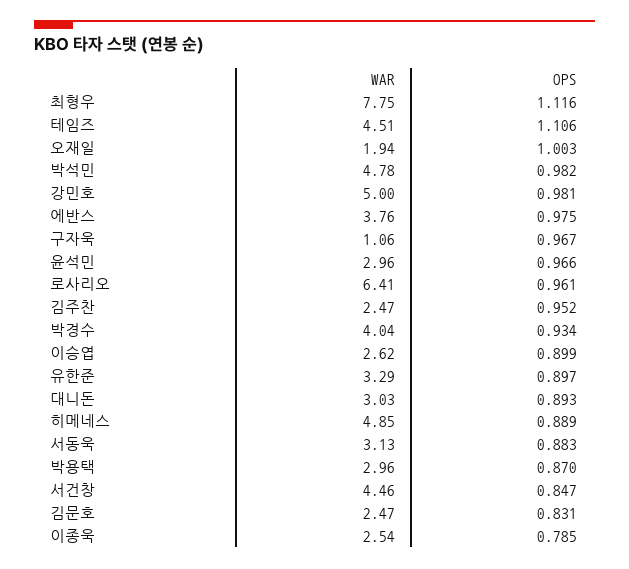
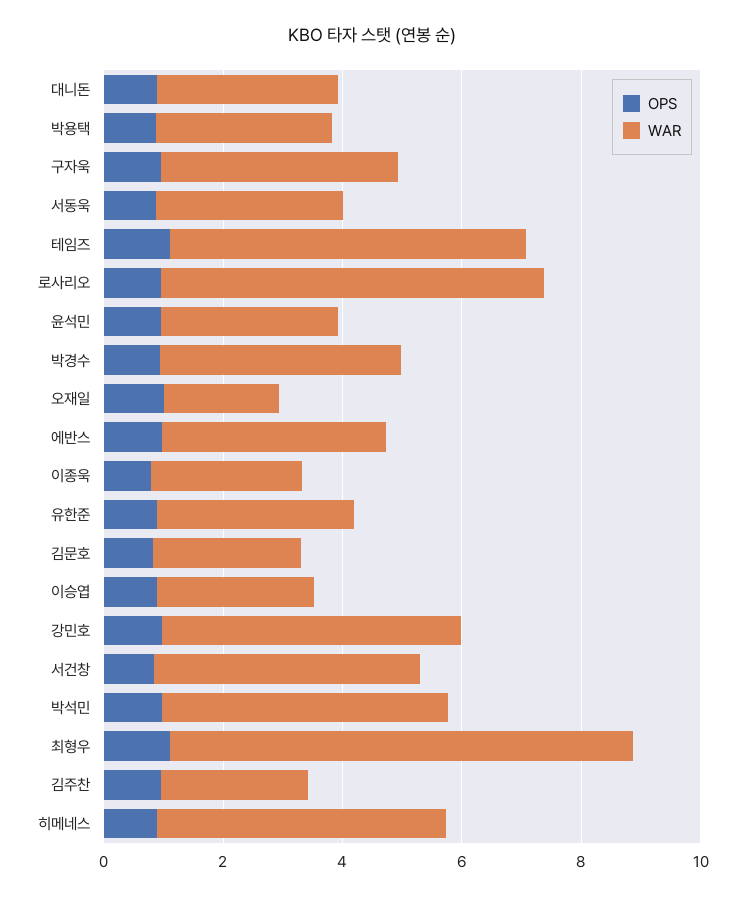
WAR, 테임즈: 4.51 -> 6
WAR, 구자욱: 1.06 -> 4

